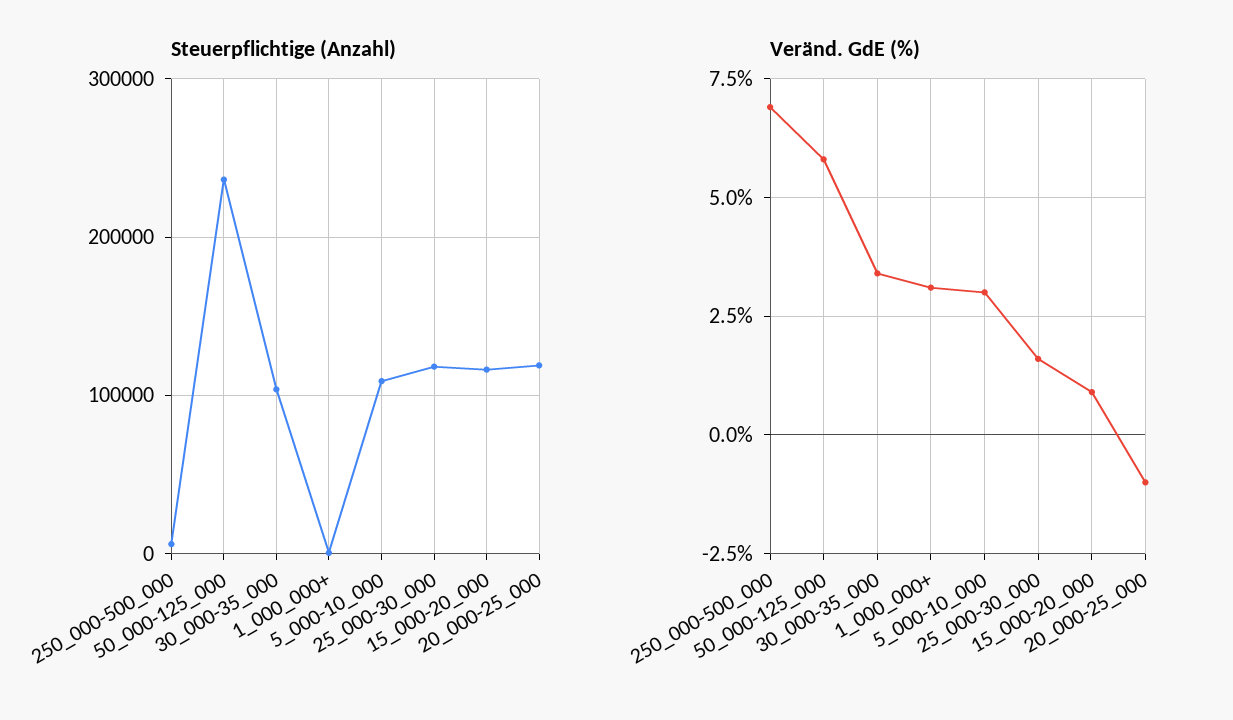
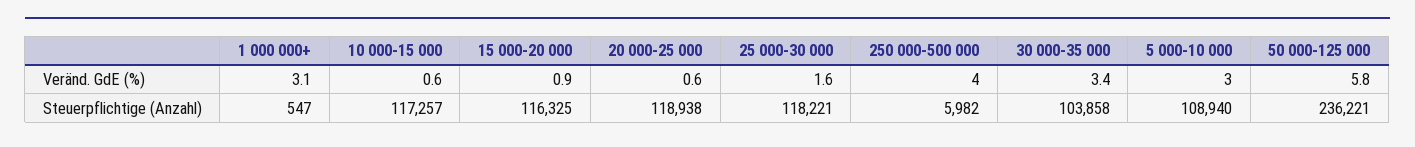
Veränd. GdE (%), 250_000-500_000: 7 -> 4
Veränd. GdE (%), 20_000-25_000: -1 -> 0.6
Veränd. GdE (%), 10 000-15 000: none -> 0.6
Steuerpflichtige (Anzahl), 10 000-15 000: none -> 117257

